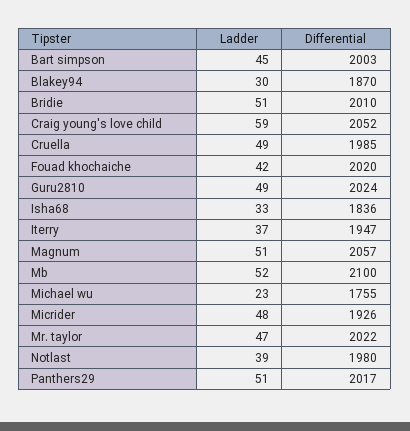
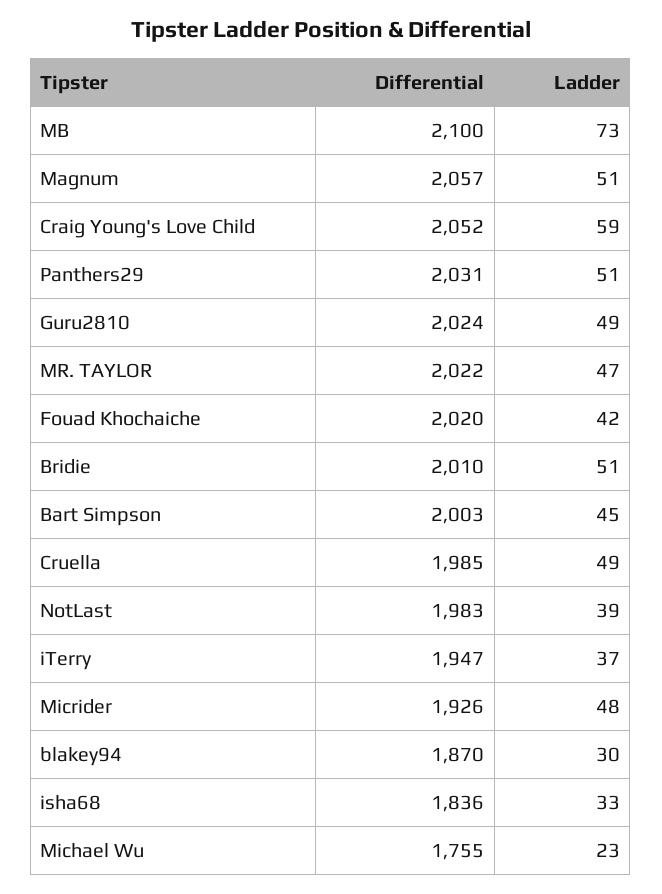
Ladder, Mb: 52 -> 73
Differential, Notlast: 1980 -> 1983
Differential, Panthers29: 2017 -> 2031

